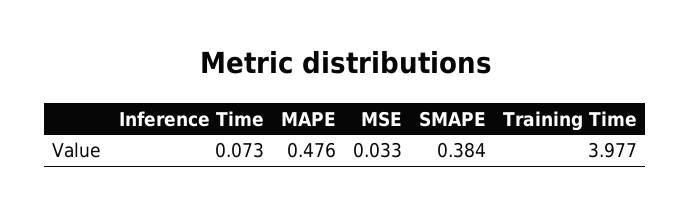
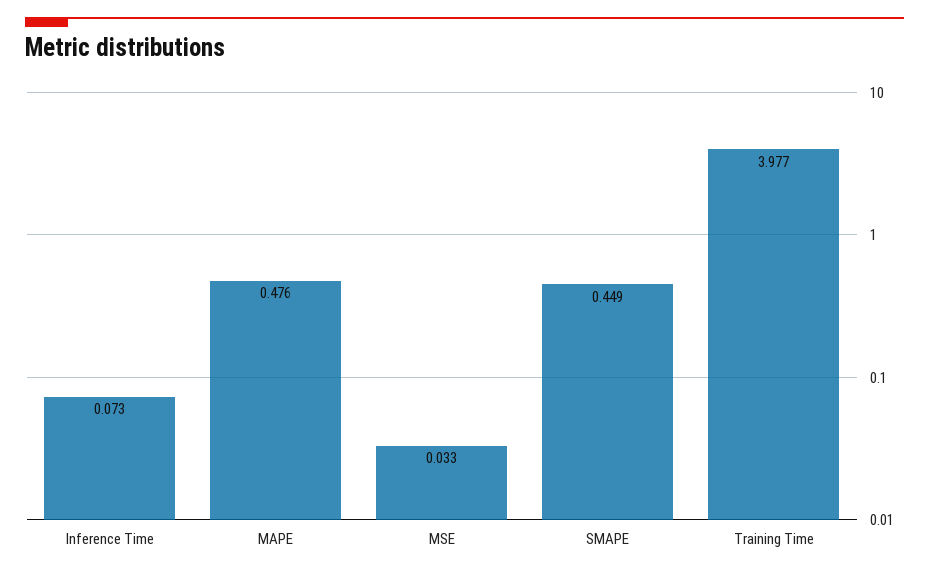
SMAPE: 0.384 -> 0.449

